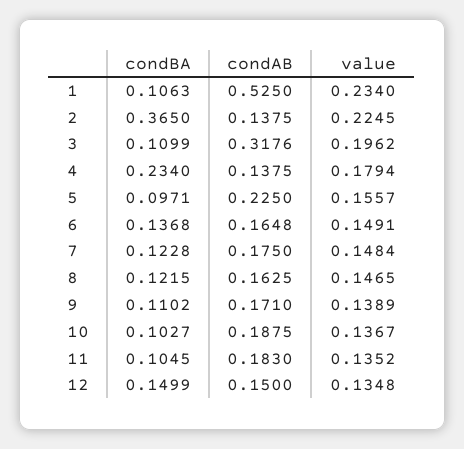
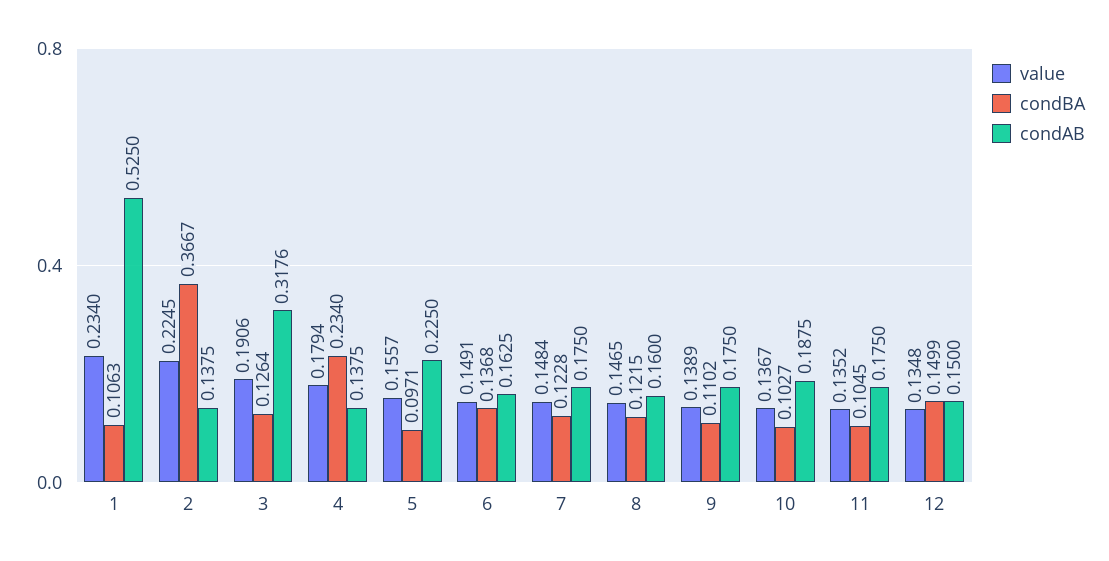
condBA, 2: 0.365 -> 0.3667
condBA, 3: 0.1099 -> 0.1264
value, 3: 0.1962 -> 0.1906
condAB, 6: 0.1648 -> 0.1625
condAB, 8: 0.1625 -> 0.16
condAB, 9: 0.171 -> 0.175
condAB, 11: 0.183 -> 0.175

